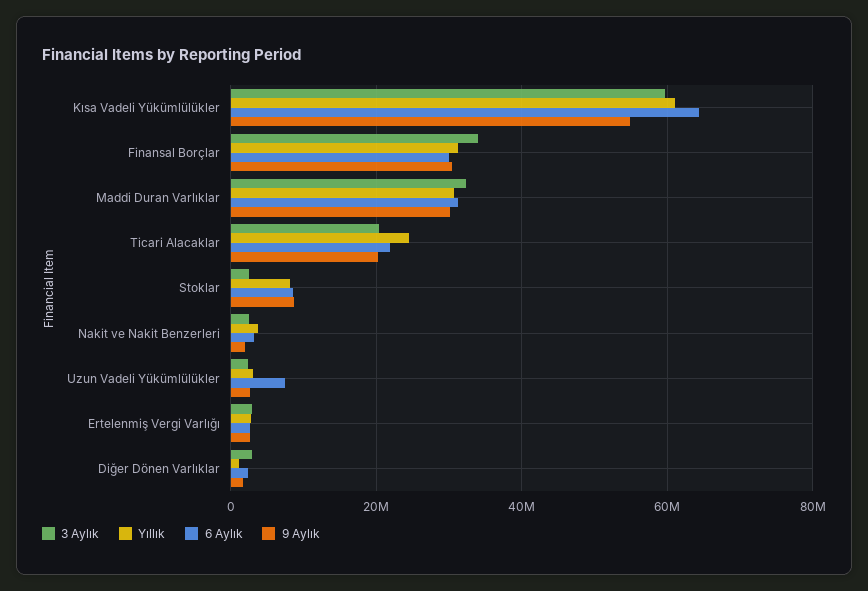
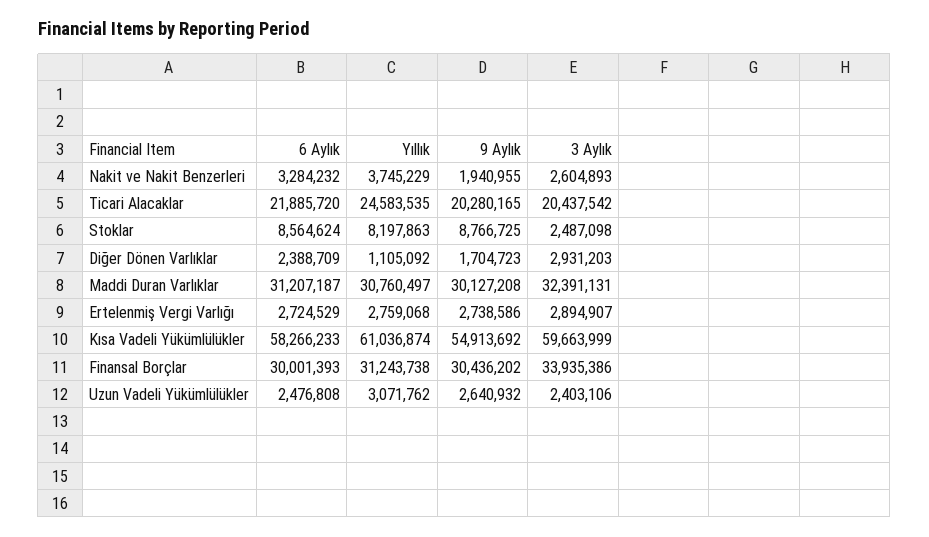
6 Aylık, Kısa Vadeli Yükümlülükler: 64000000 -> 58266233
6 Aylık, Uzun Vadeli Yükümlülükler: 8000000 -> 2476808

